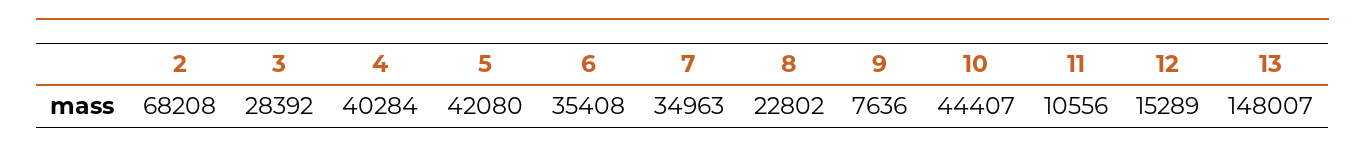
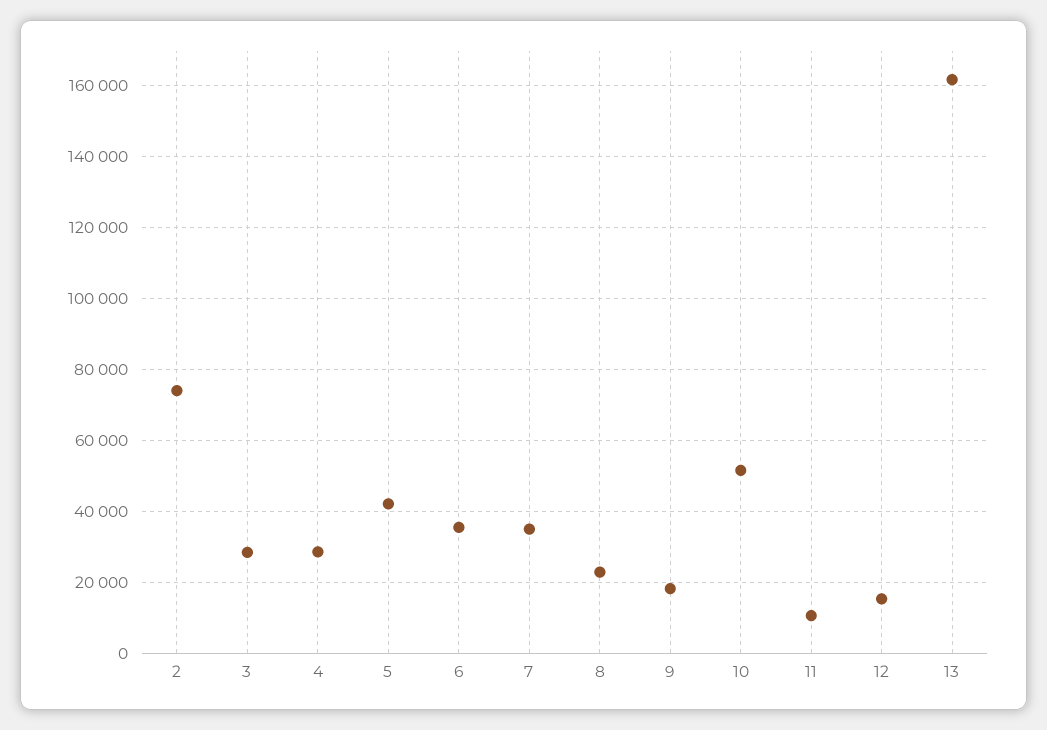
2: 68208 -> 74000
4: 40284 -> 28000
9: 7636 -> 18000
10: 44407 -> 52000
13: 148007 -> 162000

